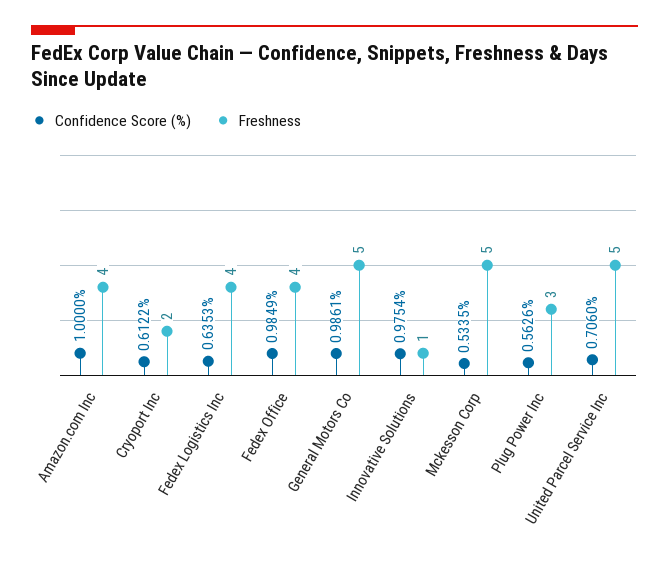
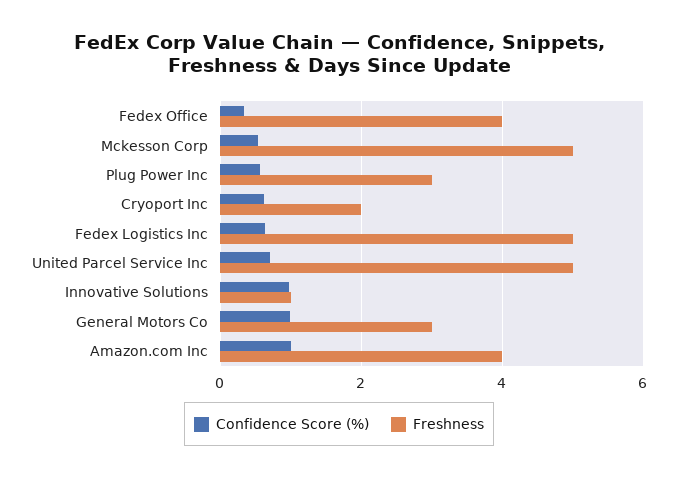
Freshness, Fedex Logistics Inc: 4 -> 5
Confidence Score (%), Fedex Office: 0.9849 -> 0.4
Freshness, General Motors Co: 5 -> 3

